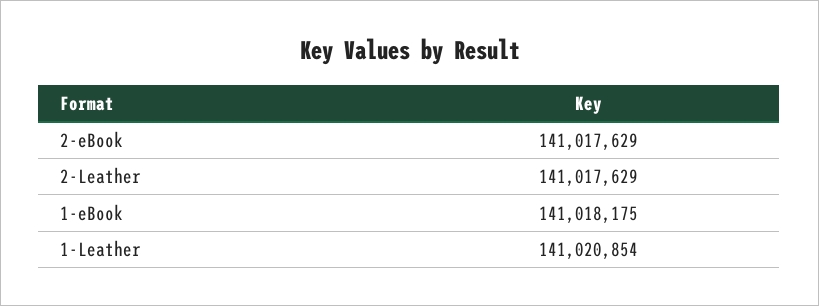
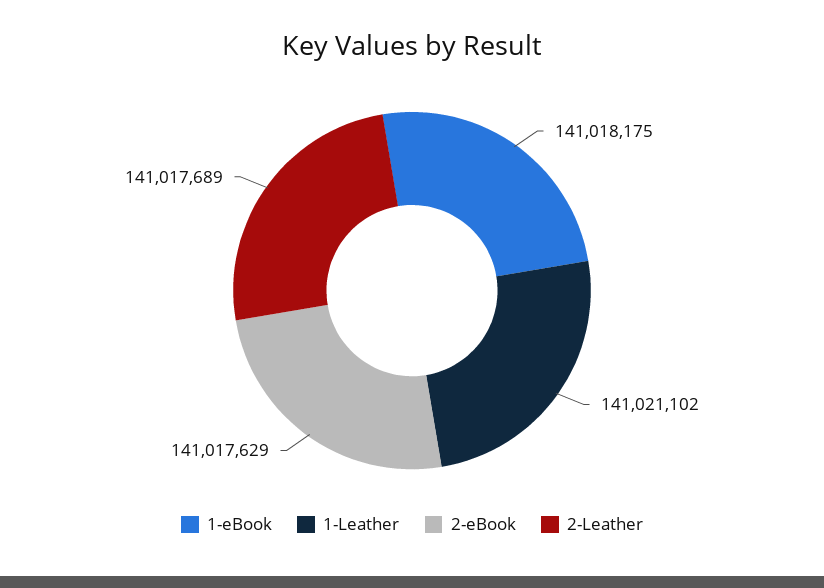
2-Leather: 141017629 -> 141017689
1-Leather: 141020854 -> 141021102

